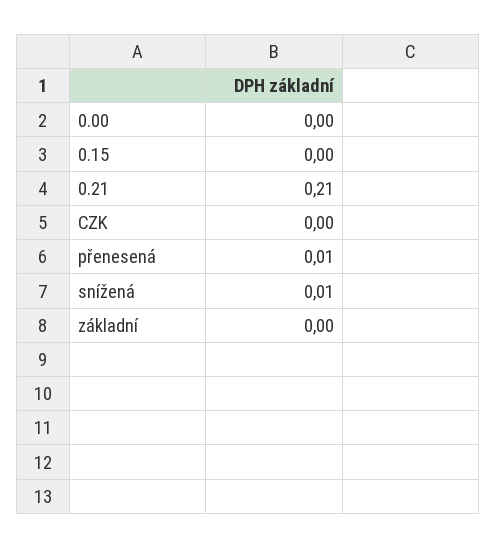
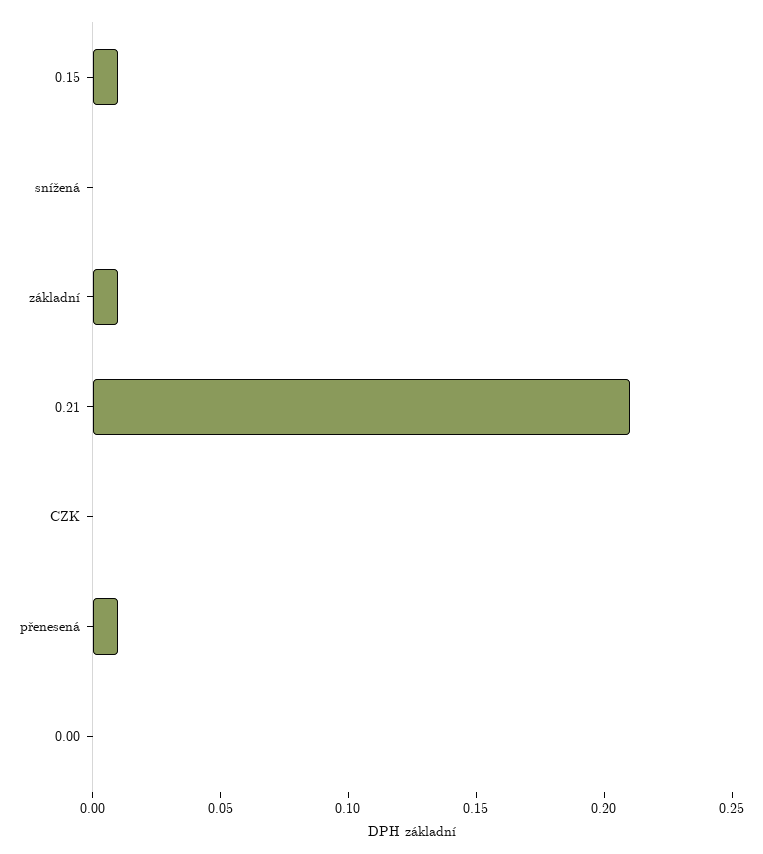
0.15: 0 -> 0.01
snížená: 0.01 -> 0
základní: 0 -> 0.01

